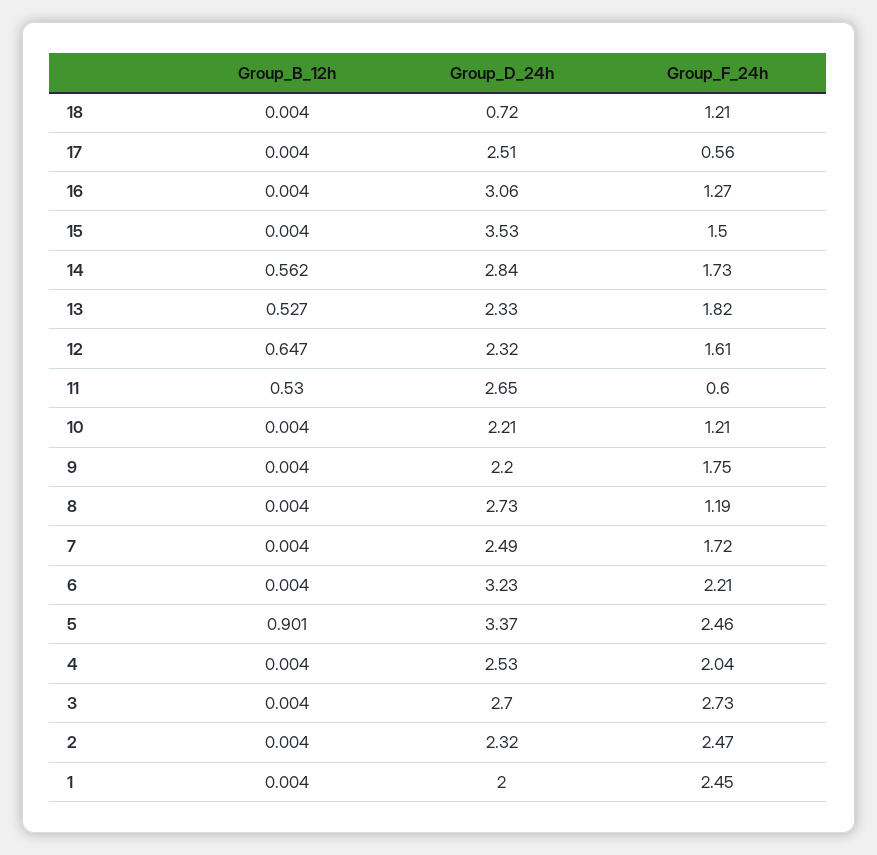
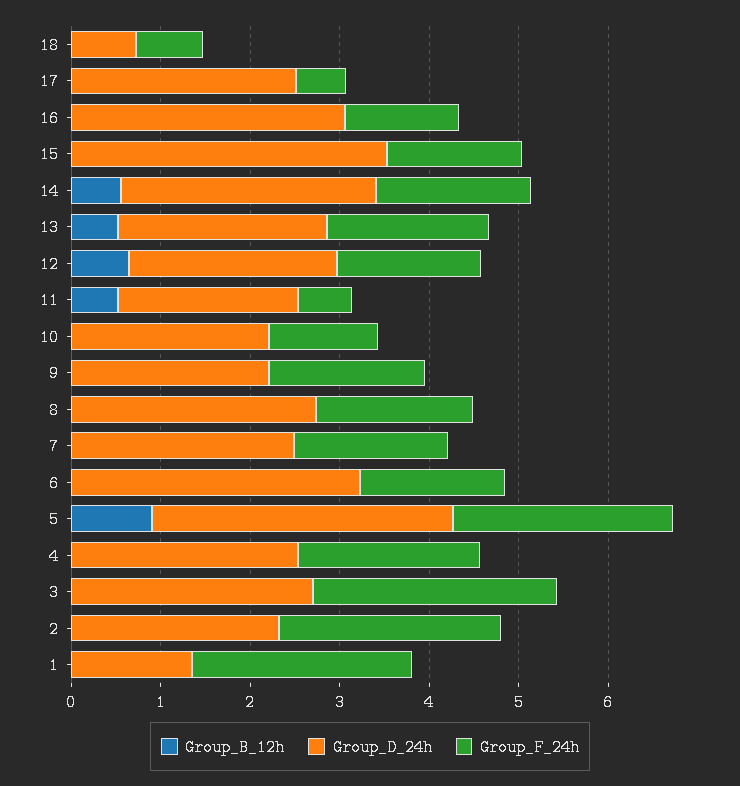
Group_F_24h, 18: 1.21 -> 0.8
Group_D_24h, 11: 2.65 -> 2
Group_F_24h, 8: 1.19 -> 1.8
Group_F_24h, 6: 2.21 -> 1.6
Group_D_24h, 1: 2 -> 1.4

